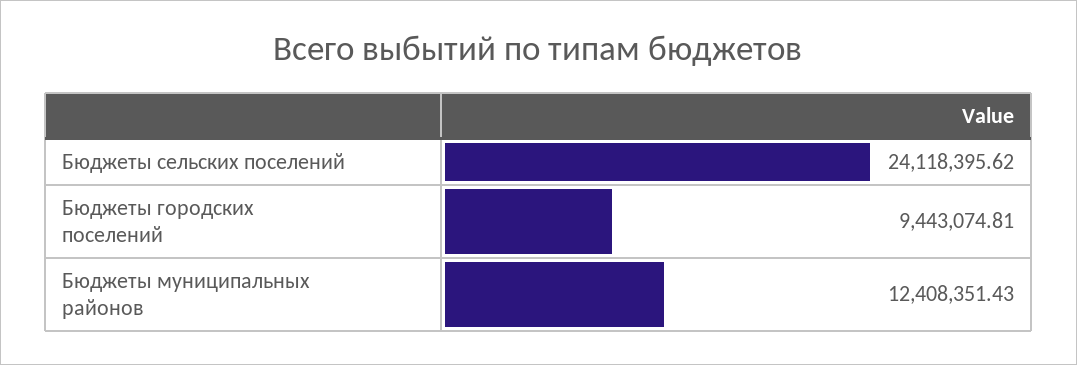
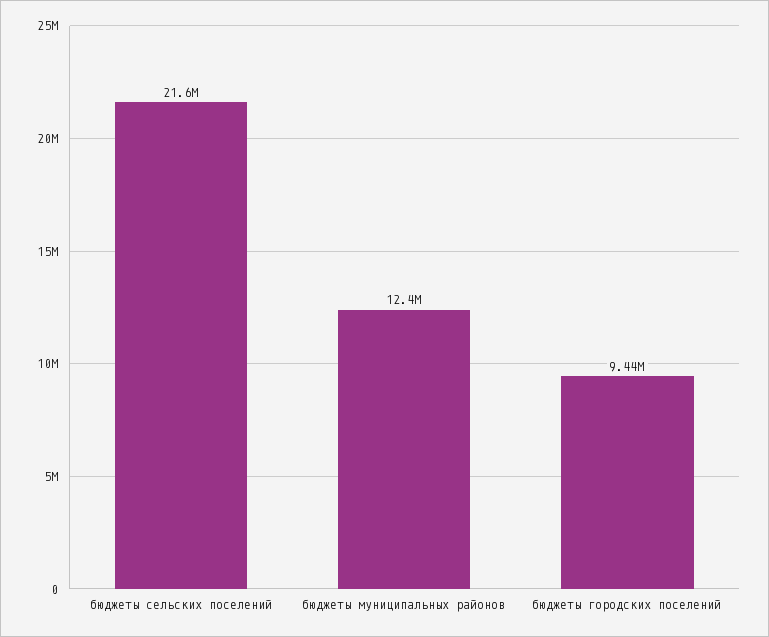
Бюджеты сельских поселений: 24118395.62 -> 21600000

